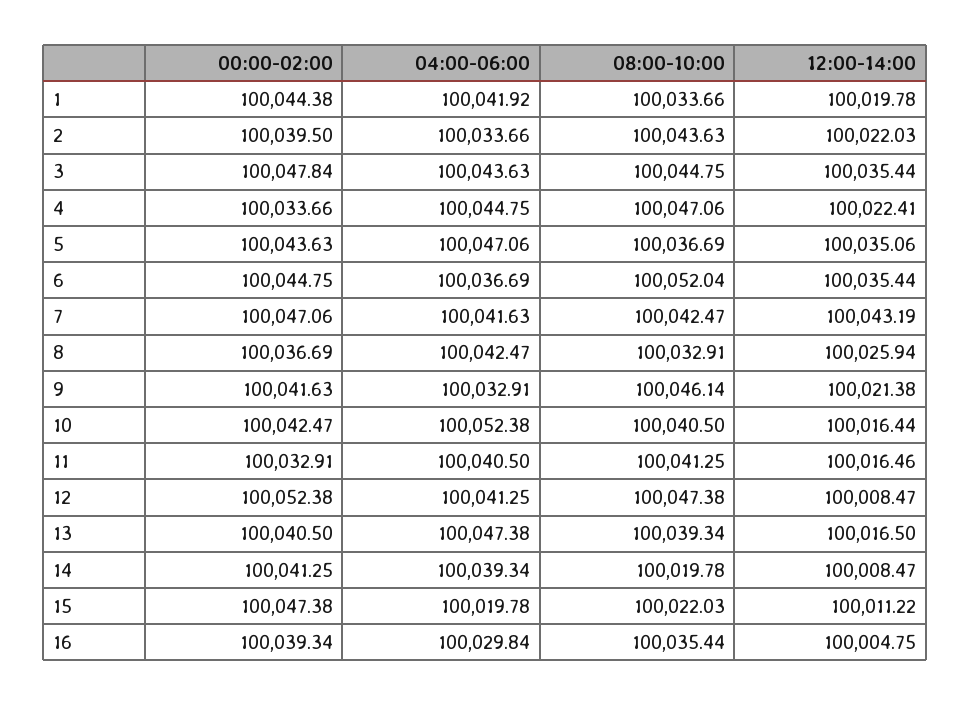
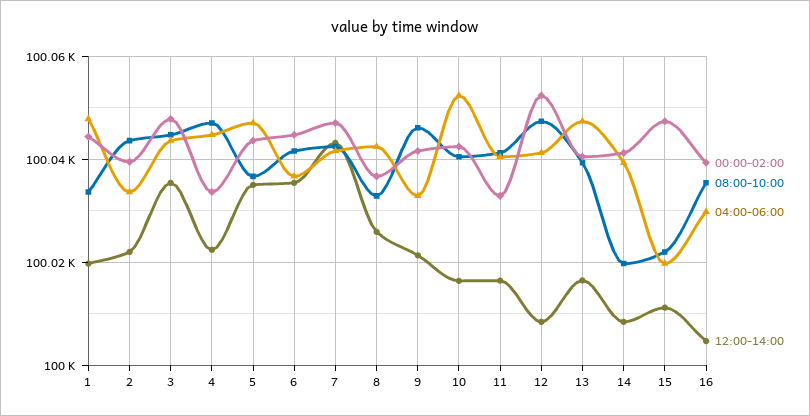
04:00-06:00, 1: 100041.92 -> 100048
08:00-10:00, 6: 100052.04 -> 100042

